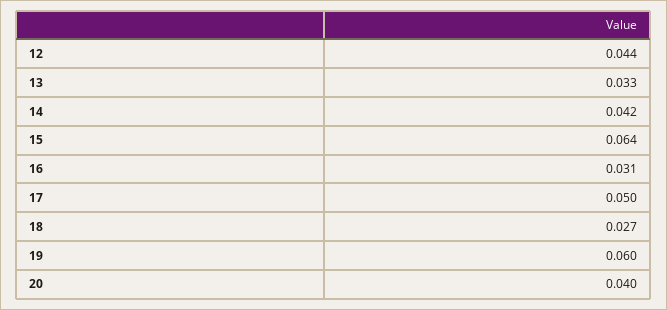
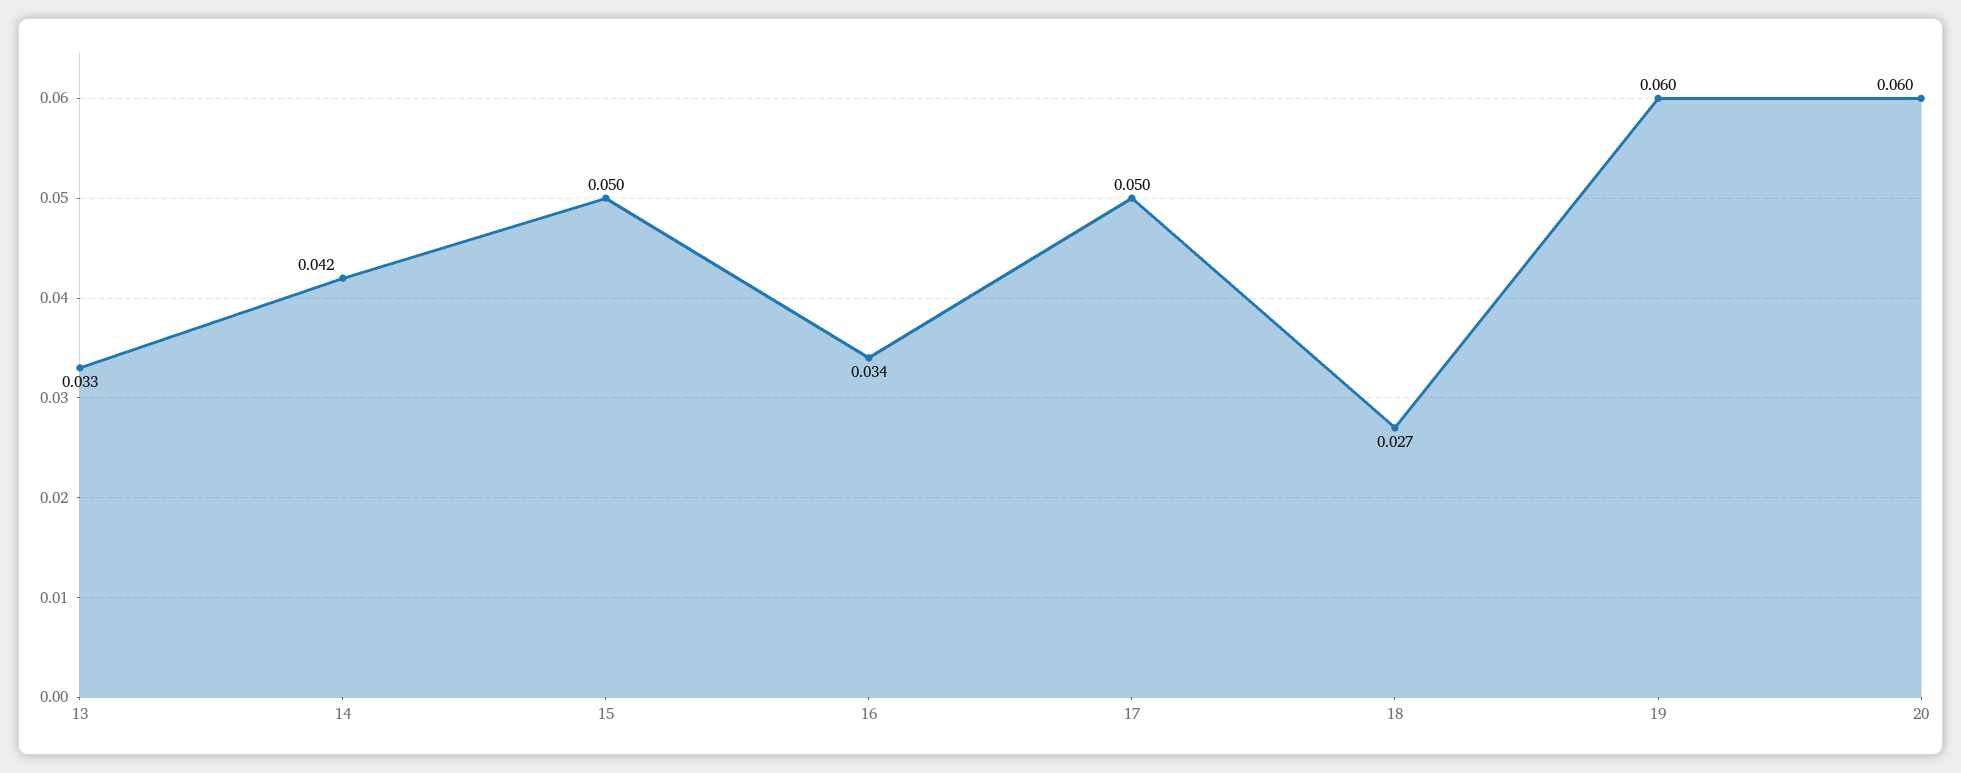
12: 0.044 -> none
15: 0.064 -> 0.05
16: 0.031 -> 0.034
20: 0.04 -> 0.06

